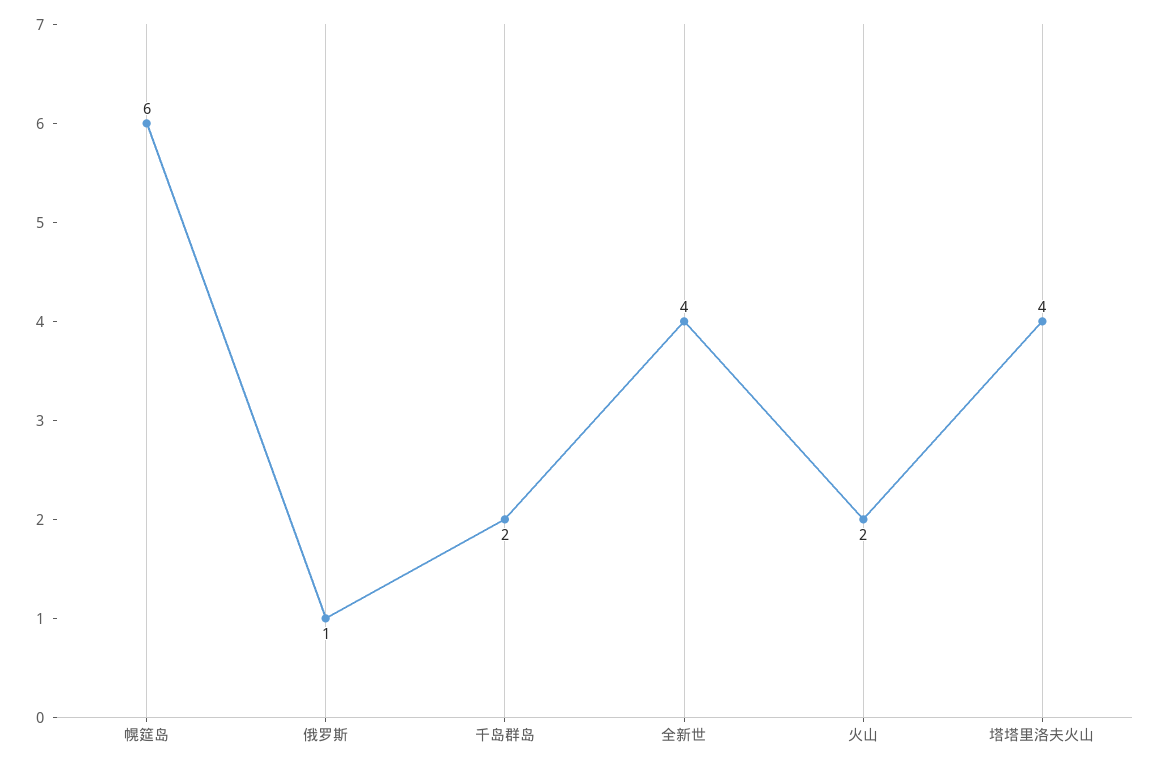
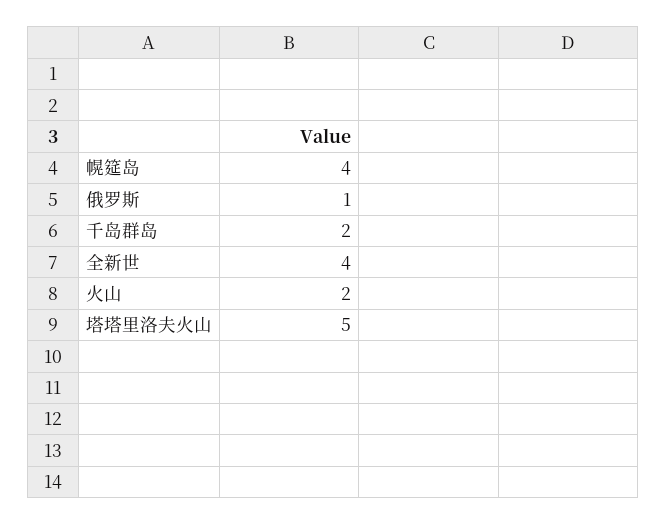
幌筵岛: 6 -> 4
塔塔里洛夫火山: 4 -> 5

